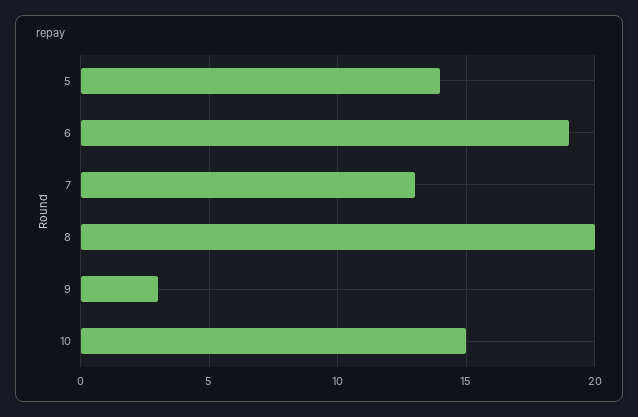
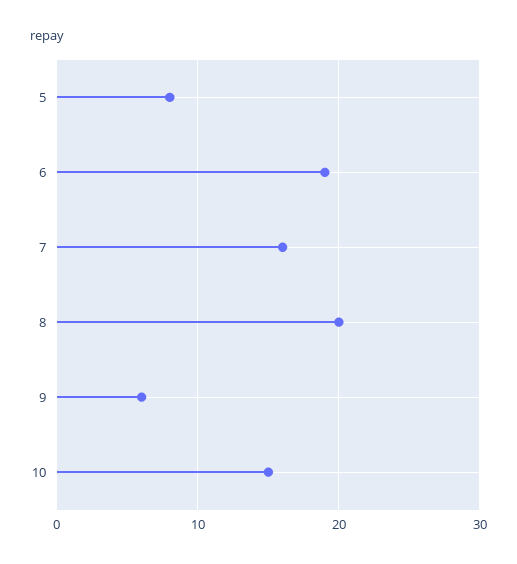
5: 14 -> 8
7: 13 -> 16
9: 3 -> 6

